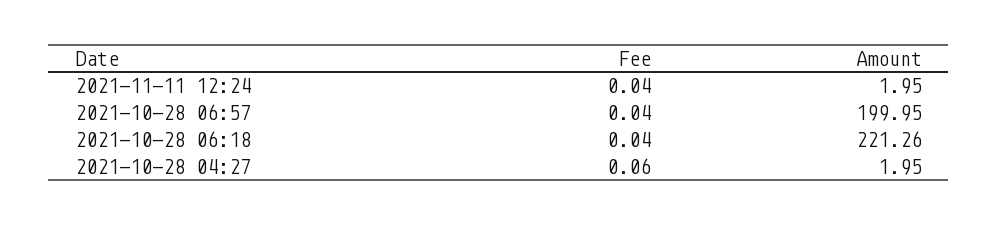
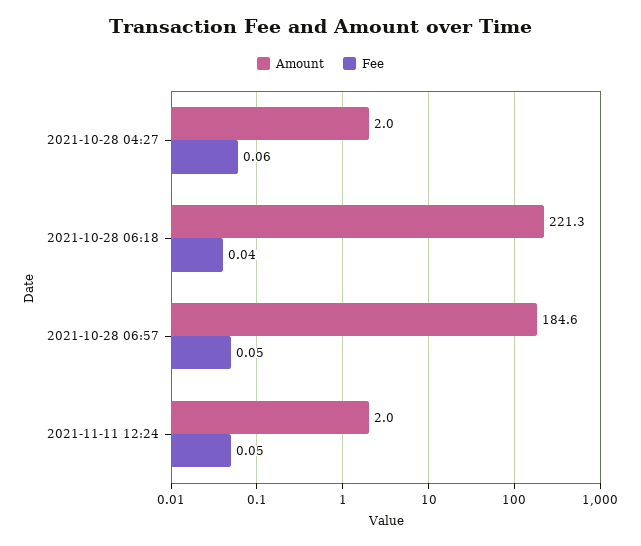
Fee, 2021-11-11 12:24: 0.04 -> 0.05
Fee, 2021-10-28 06:57: 0.04 -> 0.05
Amount, 2021-10-28 06:57: 199.95 -> 184.6

